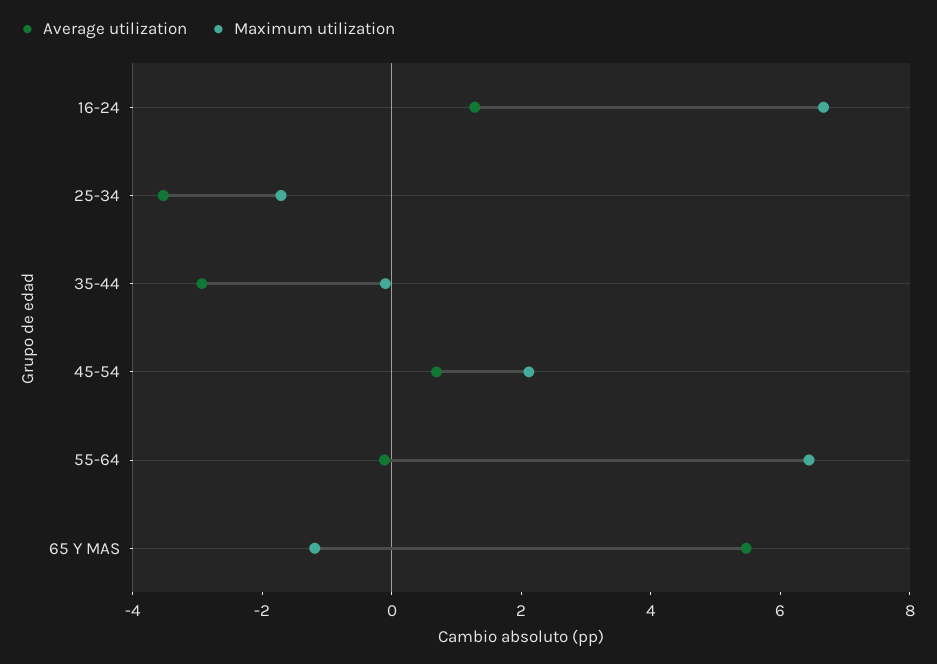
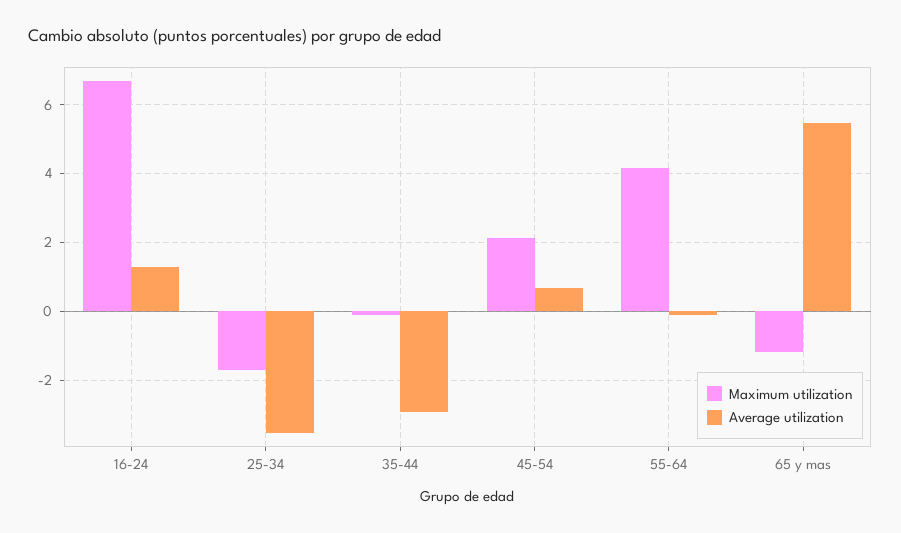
Maximum utilization, 55-64: 6.5 -> 4.2

